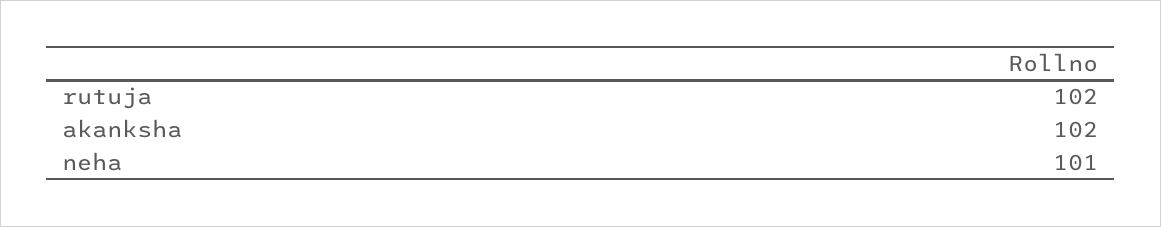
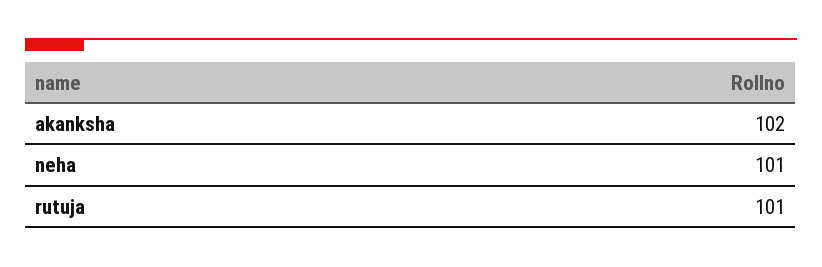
rutuja: 102 -> 101

